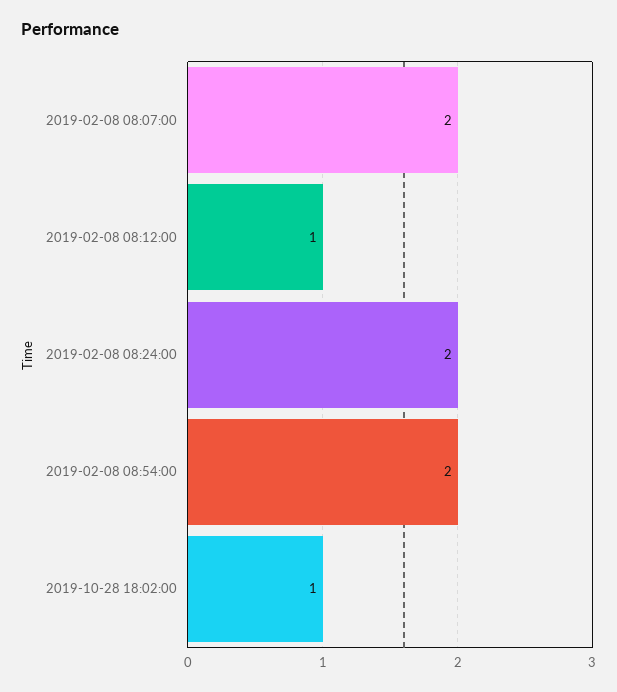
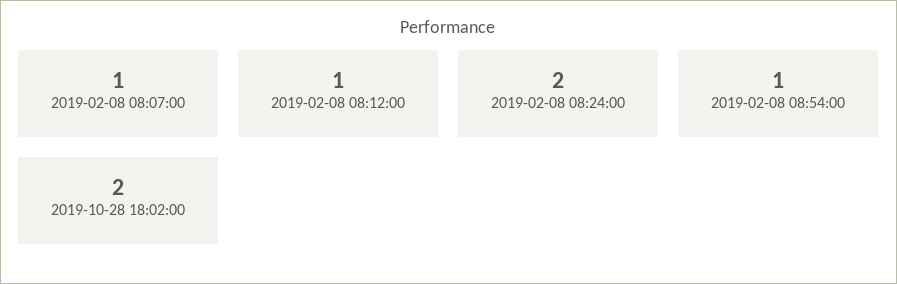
2019-02-08 08:07:00: 2 -> 1
2019-02-08 08:54:00: 2 -> 1
2019-10-28 18:02:00: 1 -> 2

